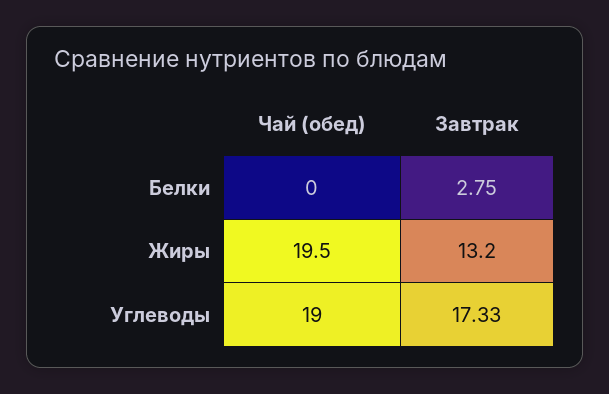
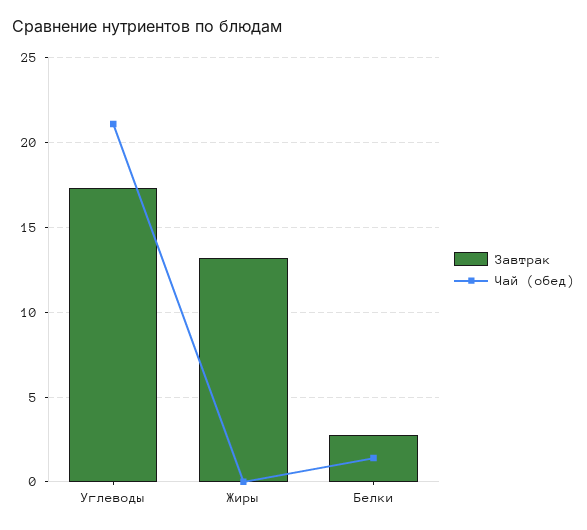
Чай (обед), Белки: 0 -> 1.5
Чай (обед), Жиры: 19.5 -> 0
Чай (обед), Углеводы: 19 -> 21

